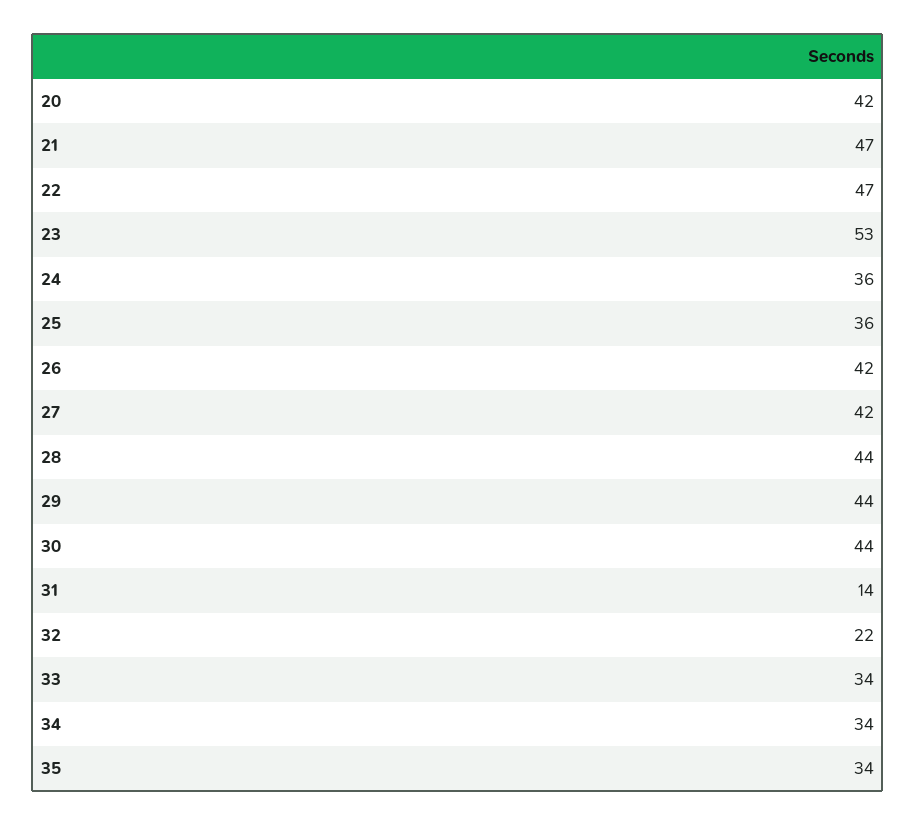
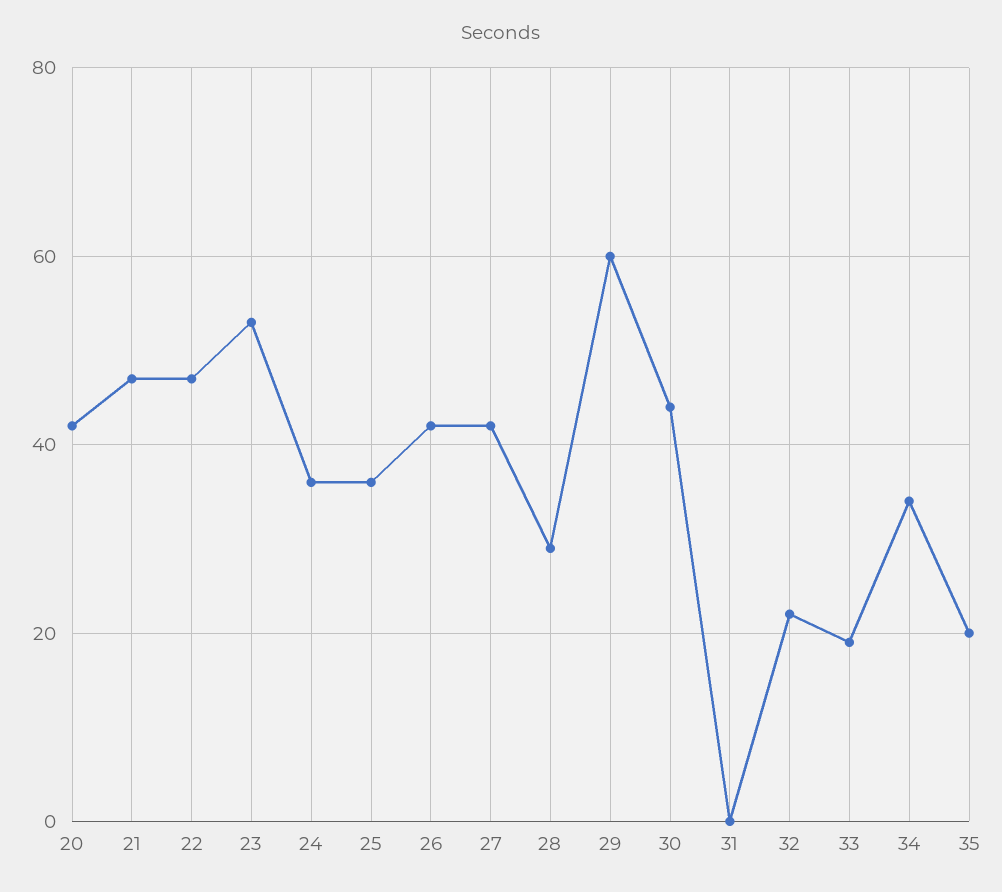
28: 44 -> 30
29: 44 -> 60
31: 14 -> 0
33: 34 -> 20
35: 34 -> 20

